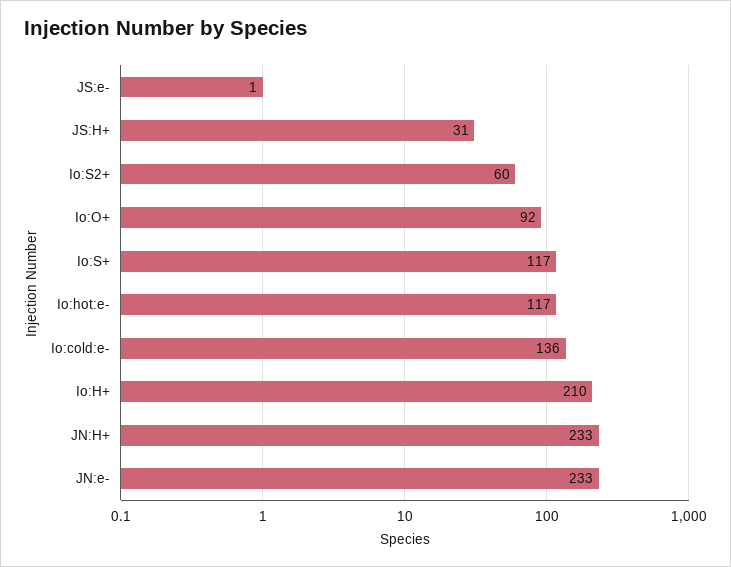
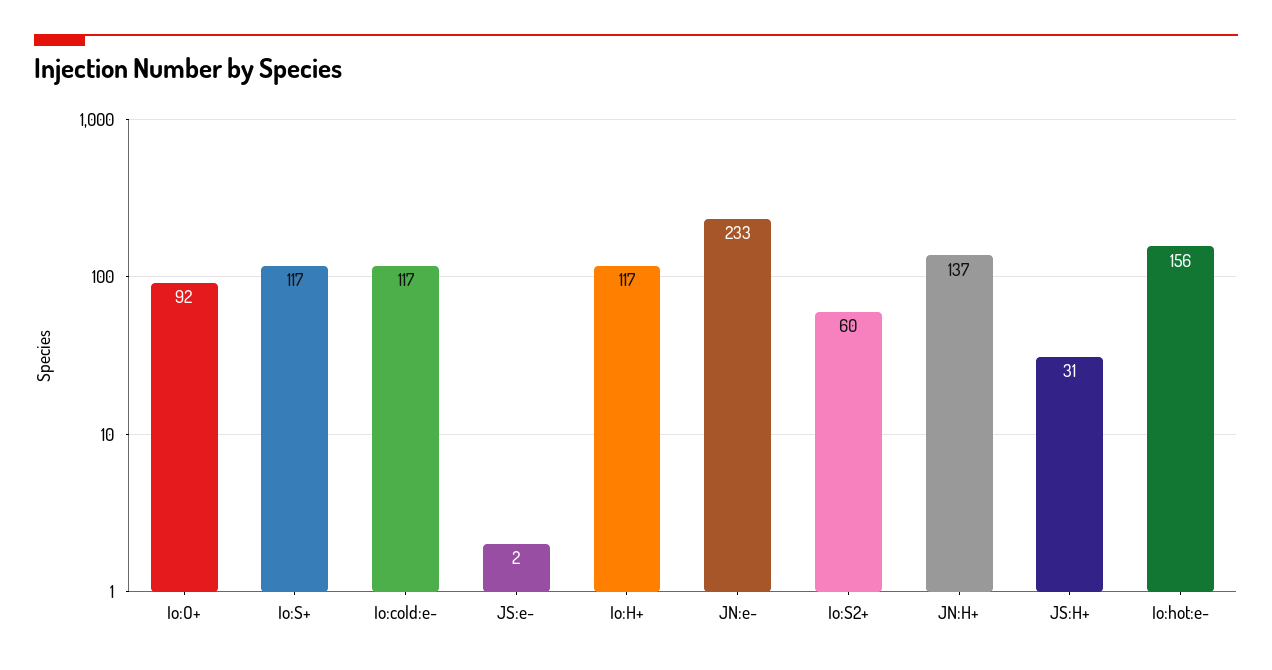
JS:e-: 1 -> 2
Io:hot:e-: 117 -> 156
Io:cold:e-: 136 -> 117
Io:H+: 210 -> 117
JN:H+: 233 -> 137

